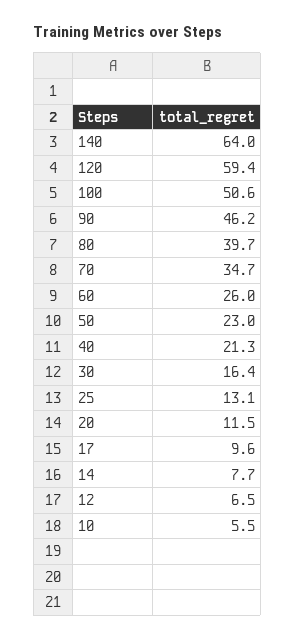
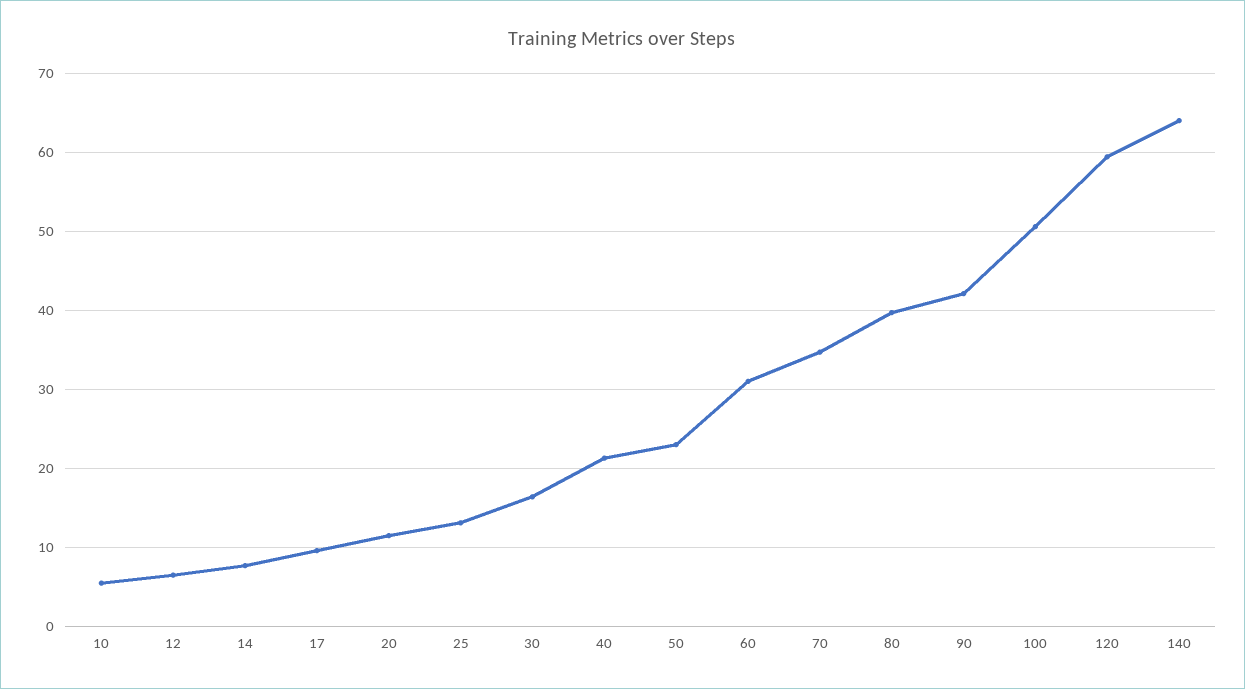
90: 46.2 -> 42
60: 26 -> 31

